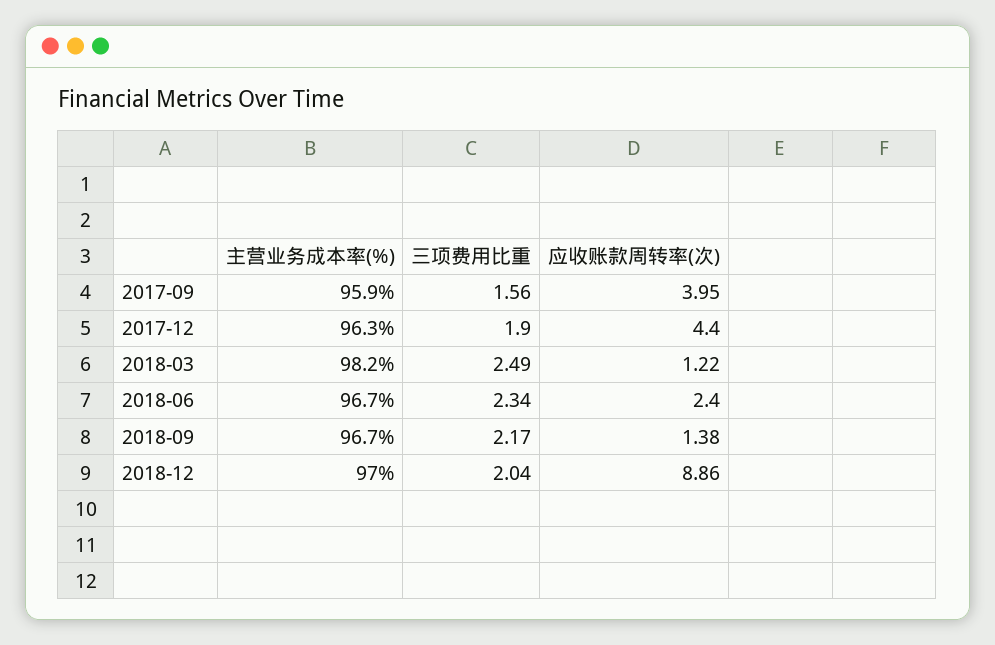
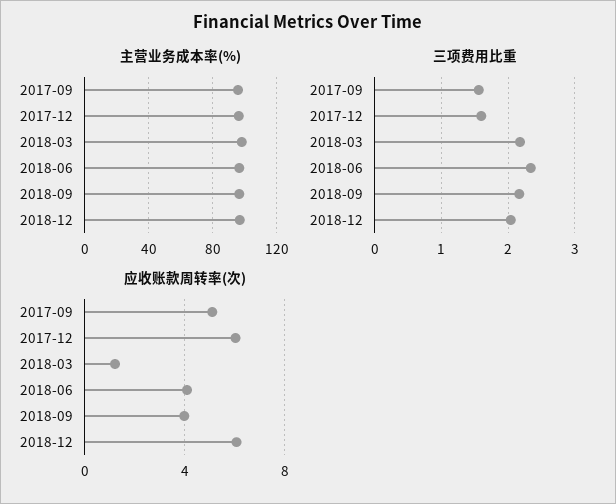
应收账款周转率(次), 2017-09: 3.95 -> 5
三项费用比重, 2017-12: 1.9 -> 1.6
应收账款周转率(次), 2017-12: 4.4 -> 6
三项费用比重, 2018-03: 2.49 -> 2.2
应收账款周转率(次), 2018-06: 2.4 -> 4
应收账款周转率(次), 2018-09: 1.38 -> 4
应收账款周转率(次), 2018-12: 8.86 -> 6

